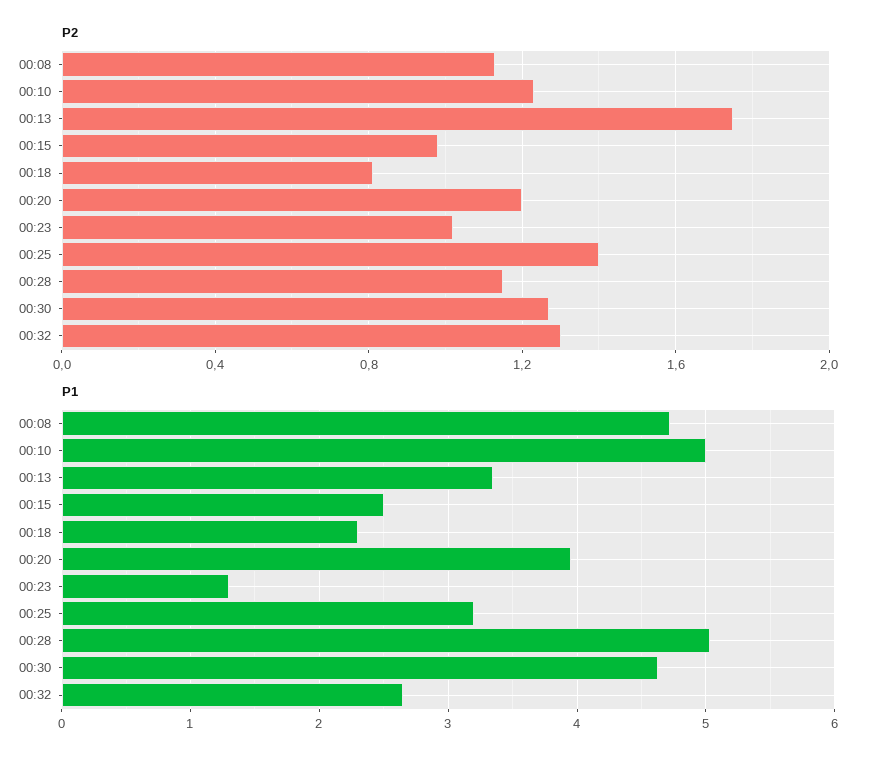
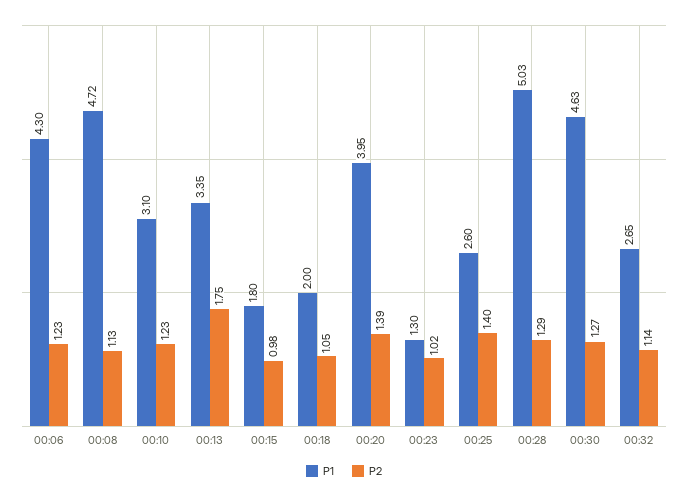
P2, 00:18: 0.8 -> 1.05
P2, 00:20: 1.2 -> 1.39
P2, 00:28: 1.15 -> 1.29
P2, 00:32: 1.3 -> 1.14
P1, 00:10: 5 -> 3.1
P1, 00:15: 2.5 -> 1.8
P1, 00:18: 2.3 -> 2
P1, 00:25: 3.2 -> 2.6
P1, 00:06: none -> 4.3
P2, 00:06: none -> 1.23

